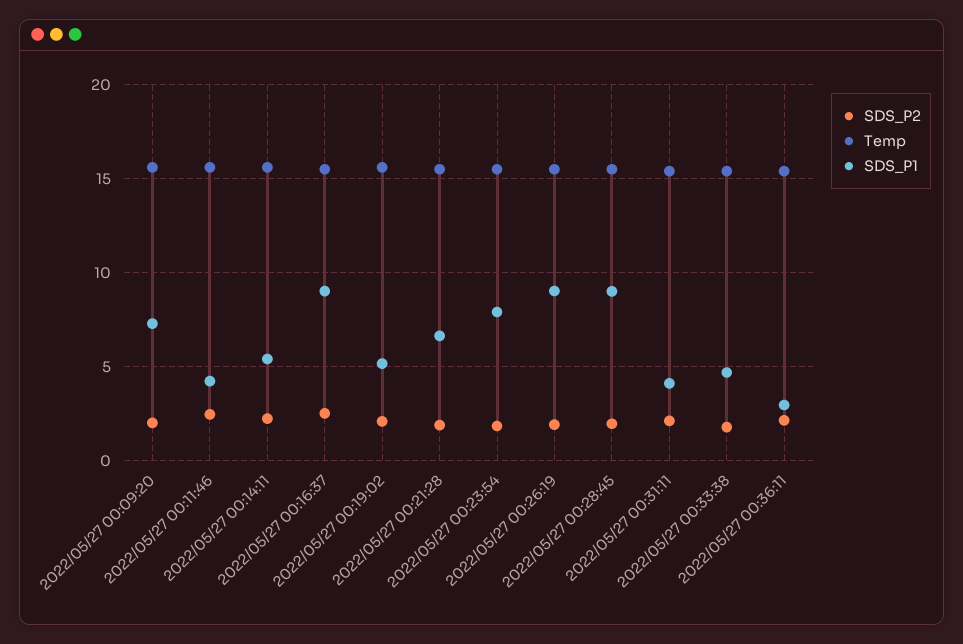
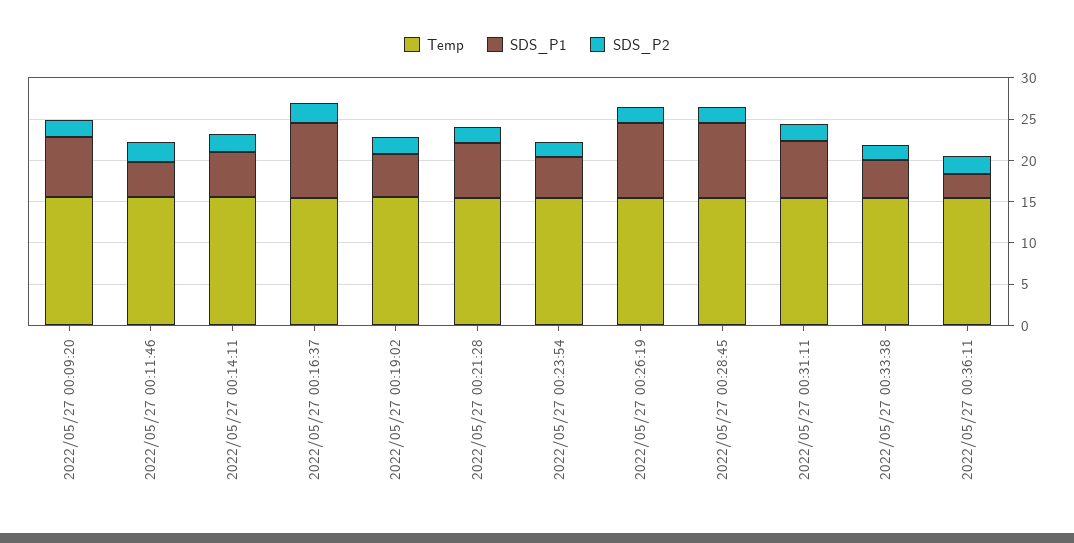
SDS_P1, 2022/05/27 00:23:54: 8 -> 5
SDS_P1, 2022/05/27 00:31:11: 4 -> 7

